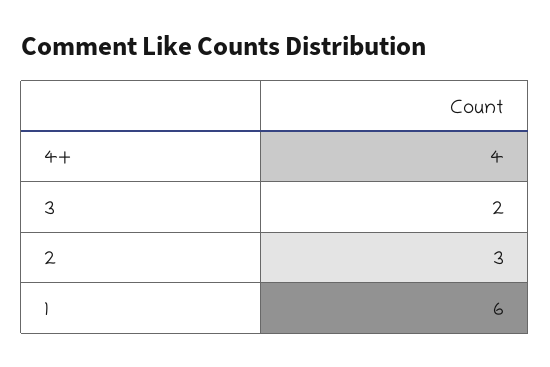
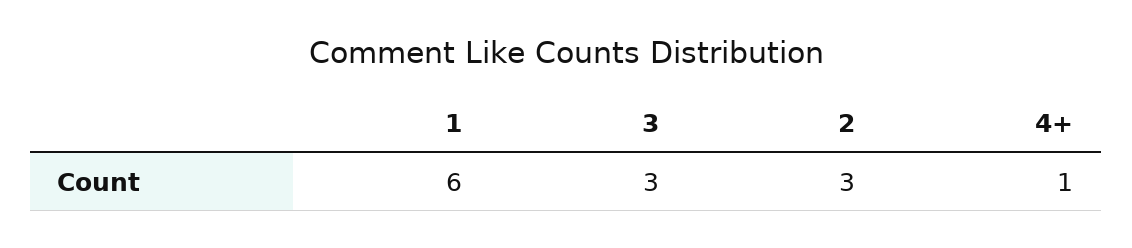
4+: 4 -> 1
3: 2 -> 3

